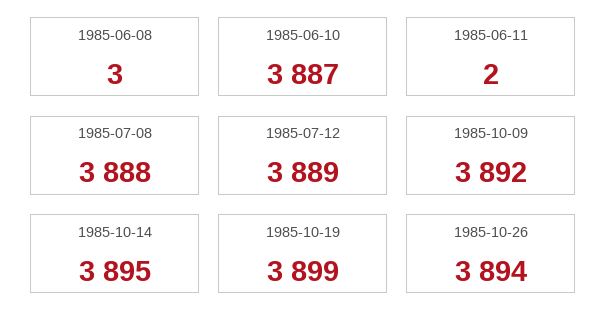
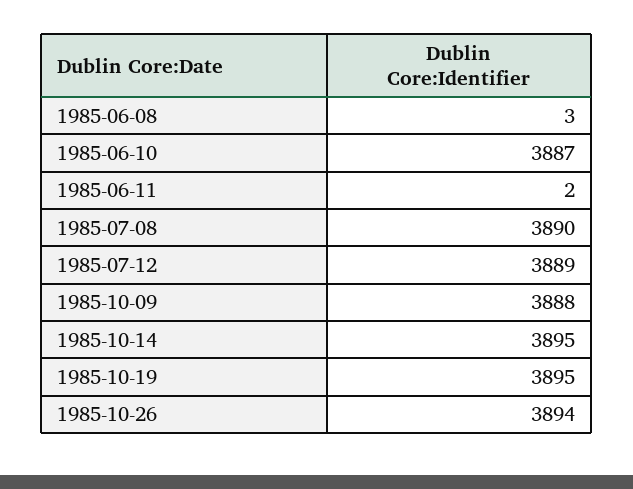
1985-07-08: 3888 -> 3890
1985-10-09: 3892 -> 3888
1985-10-19: 3899 -> 3895

